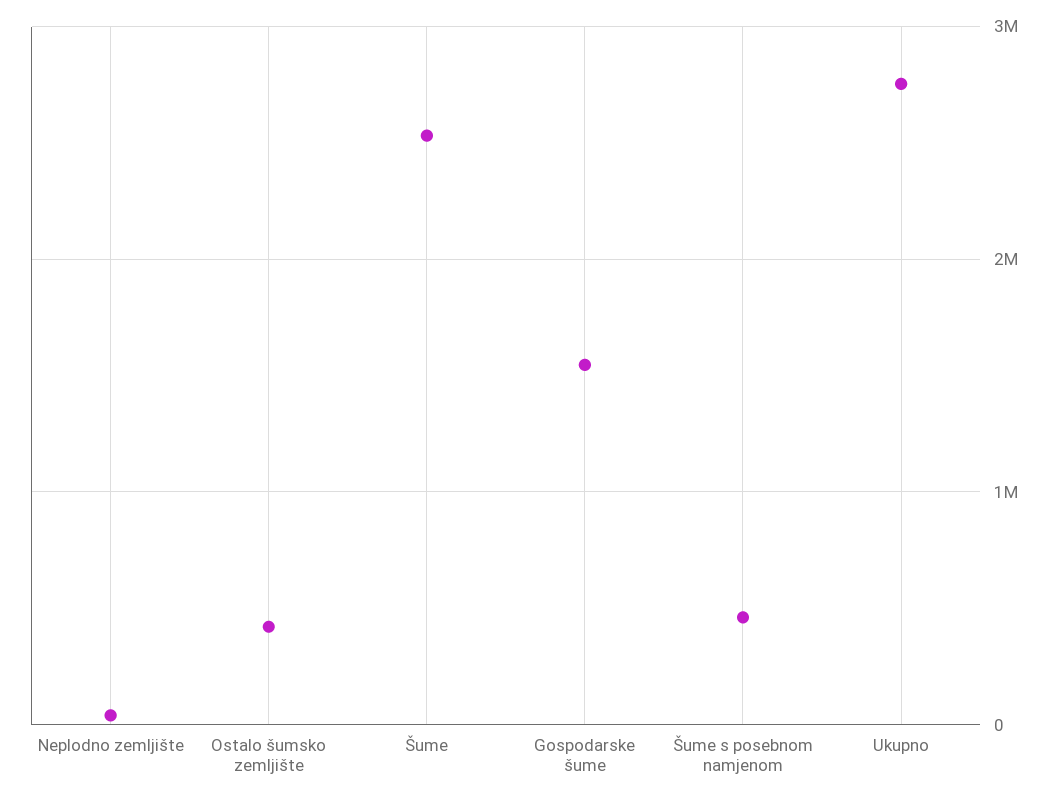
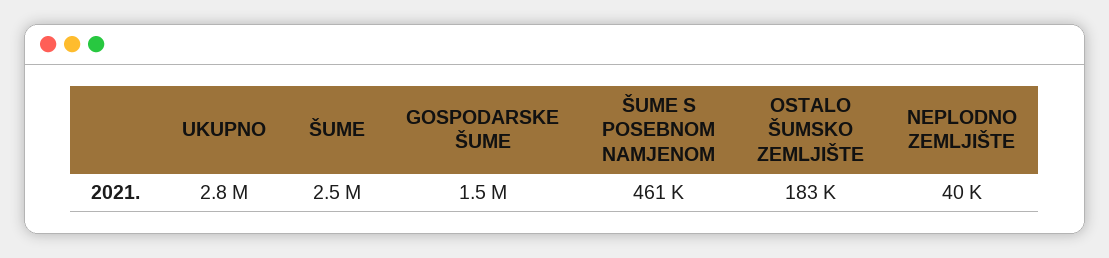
Ostalo šumsko zemljište: 400000 -> 183000

